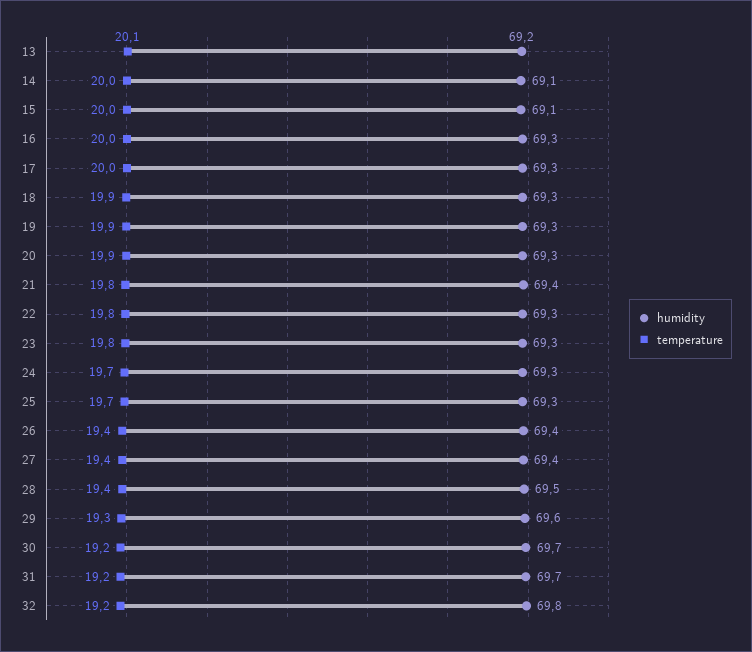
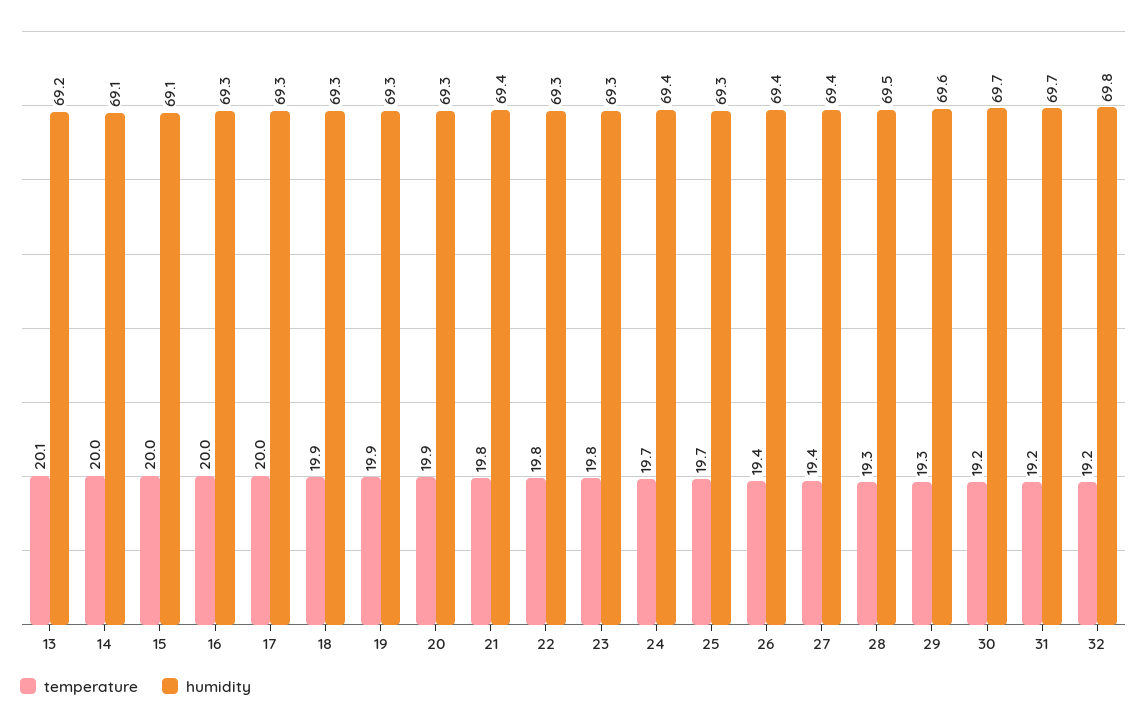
humidity, 24: 69.3 -> 69.4
temperature, 28: 19.4 -> 19.3

